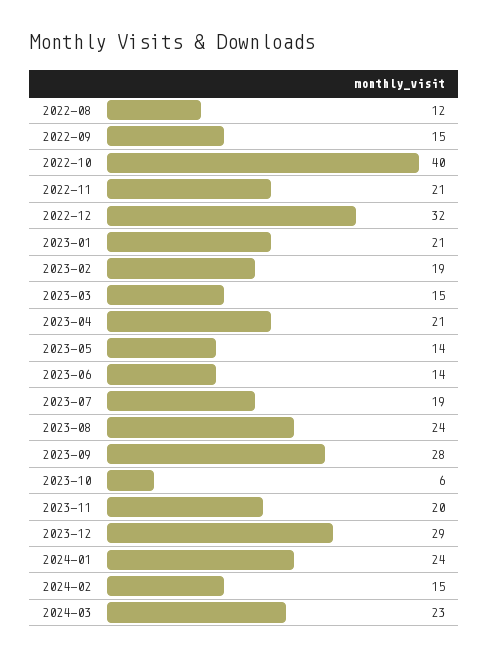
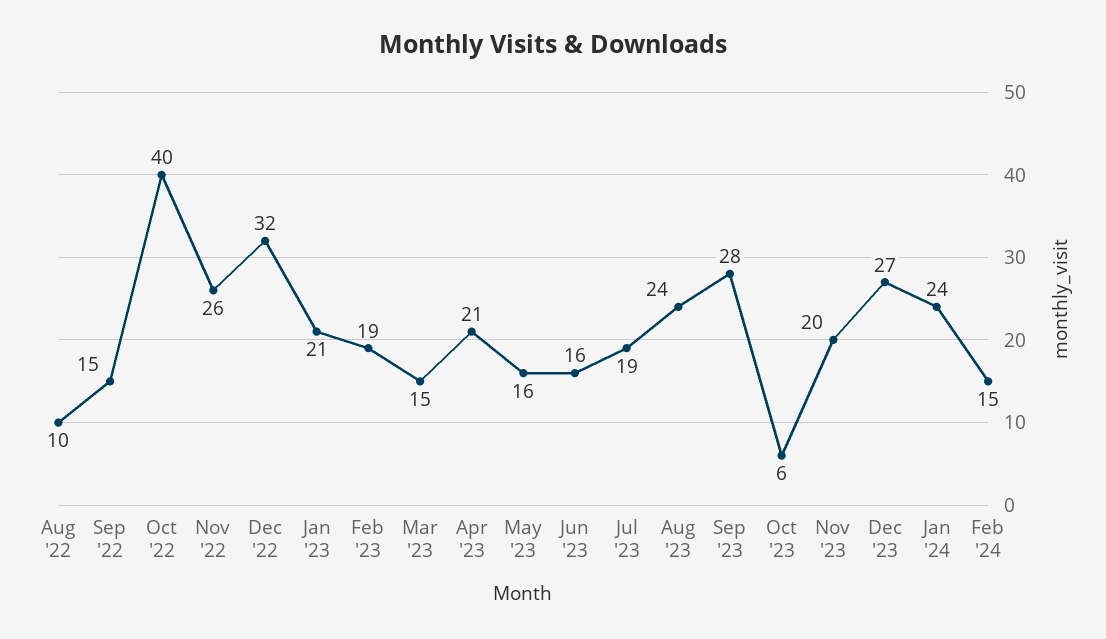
2022-08: 12 -> 10
2022-11: 21 -> 26
2023-05: 14 -> 16
2023-06: 14 -> 16
2023-12: 29 -> 27
2024-03: 23 -> none

